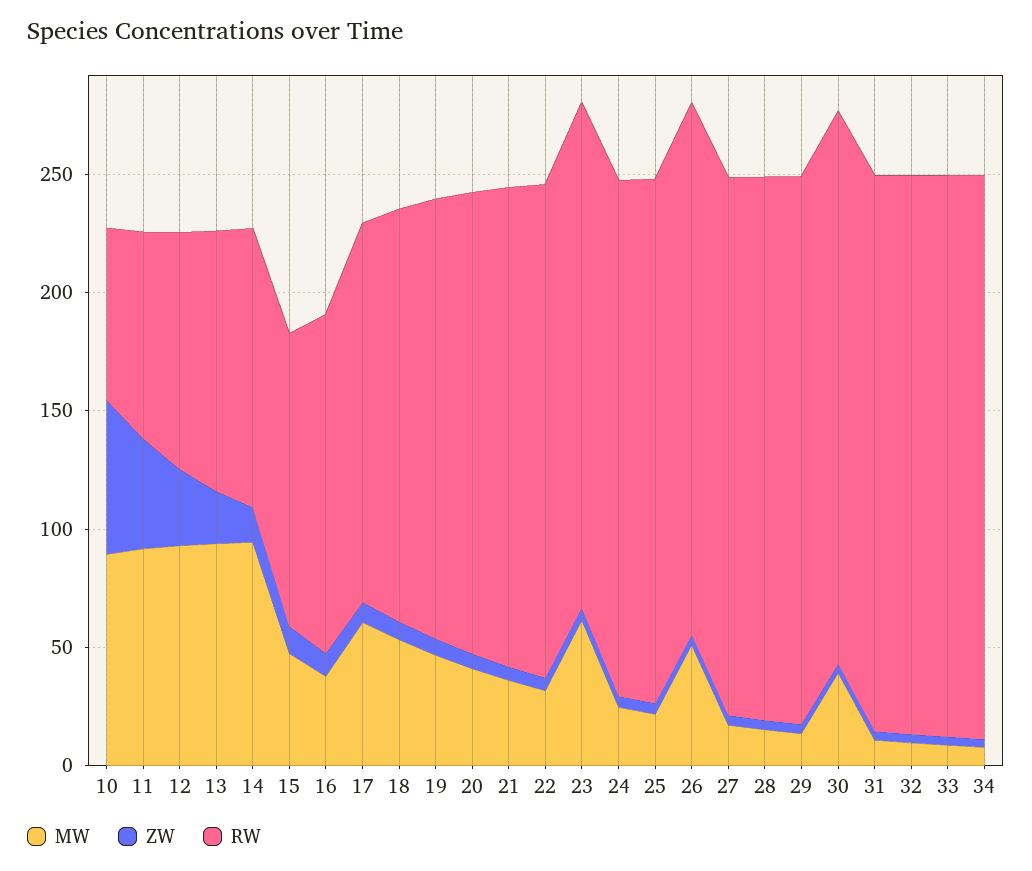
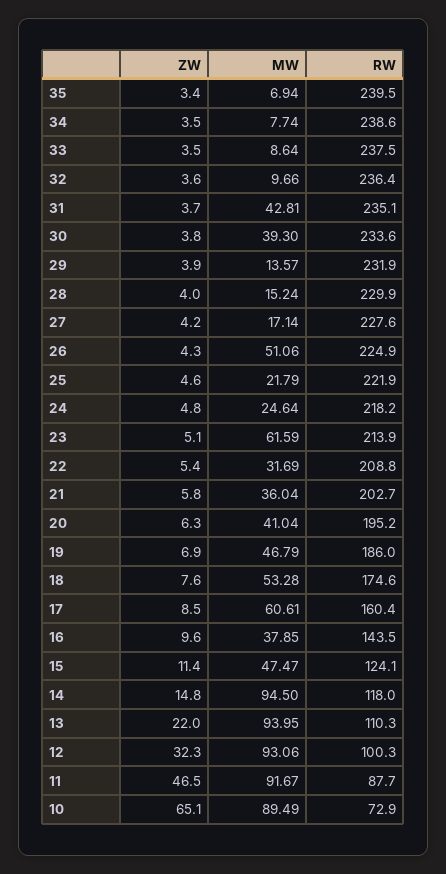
MW, 31: 10 -> 42.81
ZW, 35: none -> 3.4
MW, 35: none -> 6.94
RW, 35: none -> 239.5

